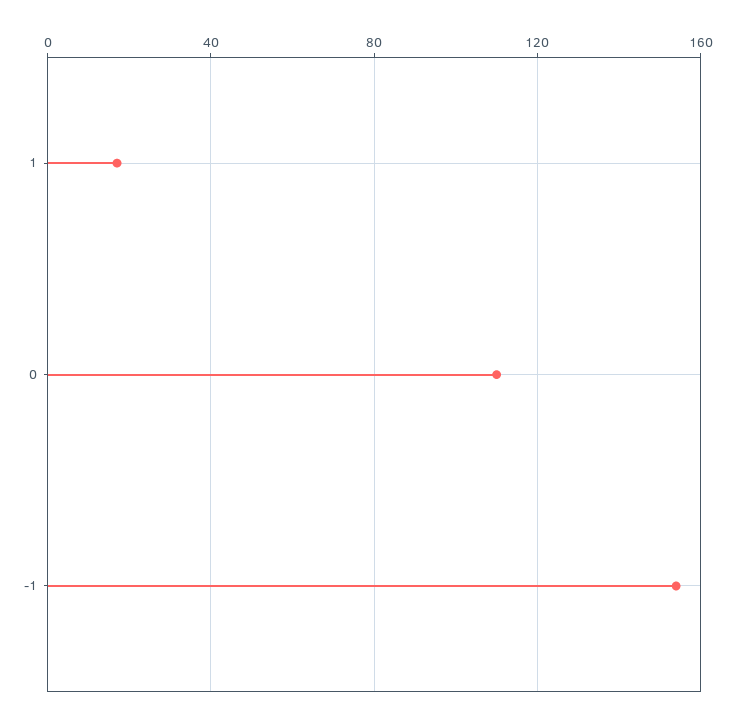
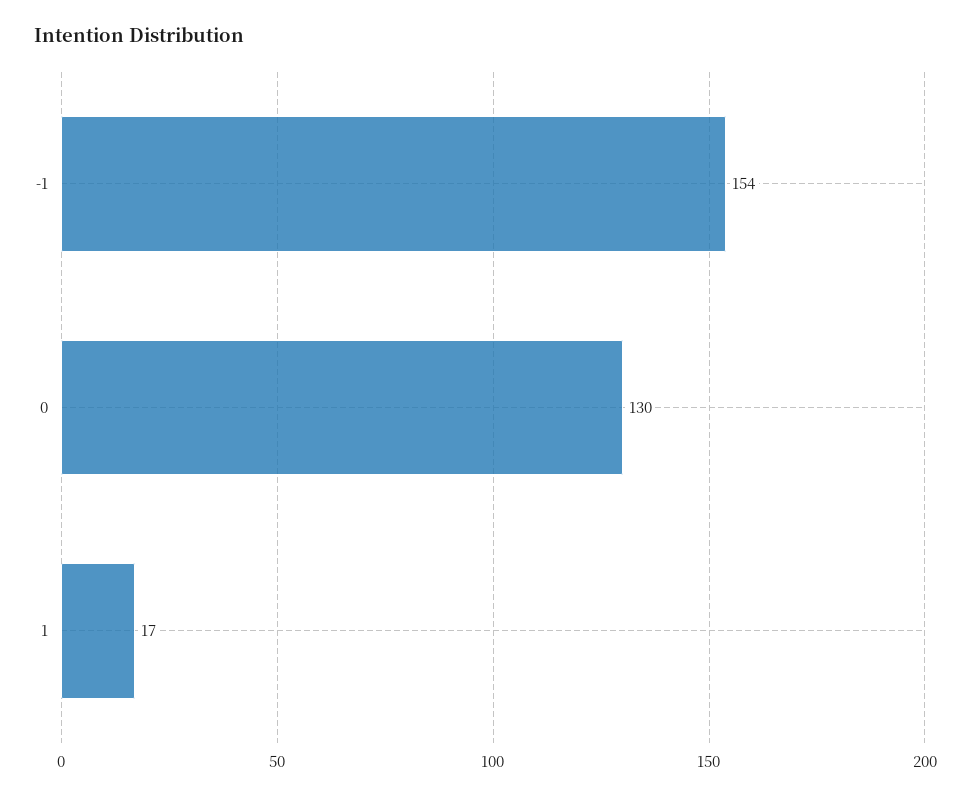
0: 110 -> 130

